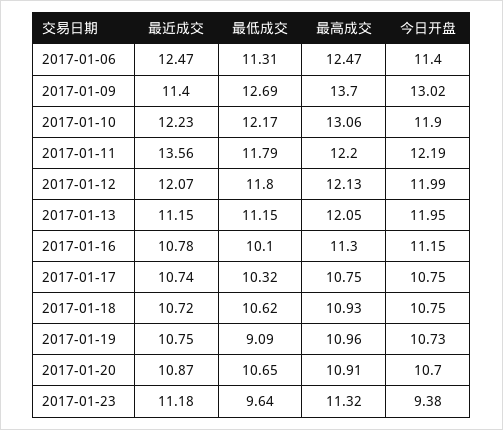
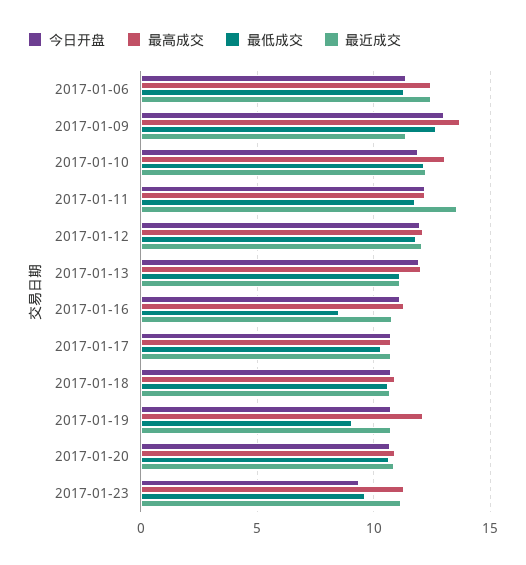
最低成交, 2017-01-16: 10.1 -> 8.5
最高成交, 2017-01-19: 10.96 -> 12

